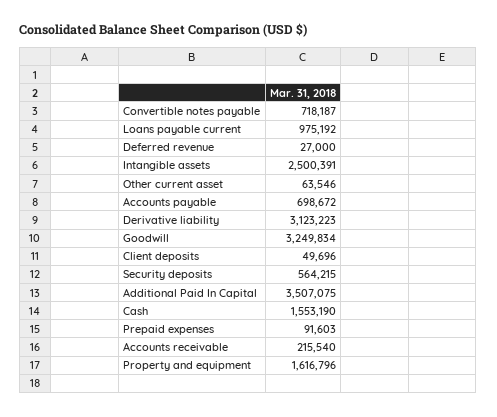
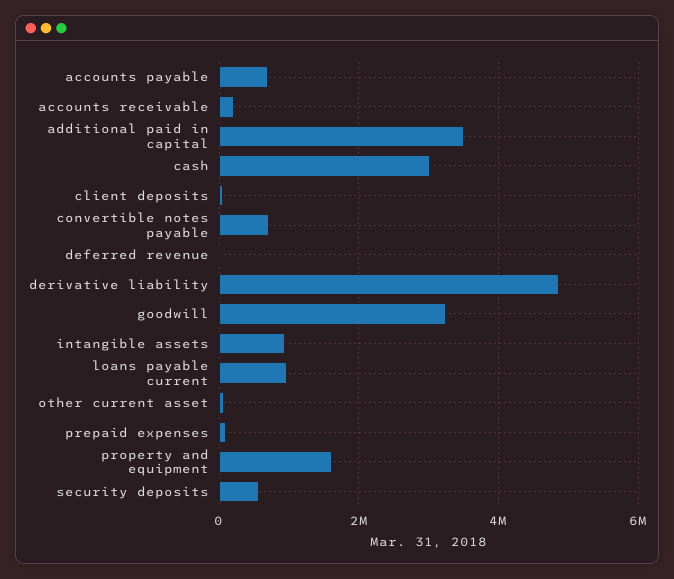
Intangible assets: 2500391 -> 1000000
Derivative liability: 3123223 -> 4800000
Cash: 1553190 -> 3000000

